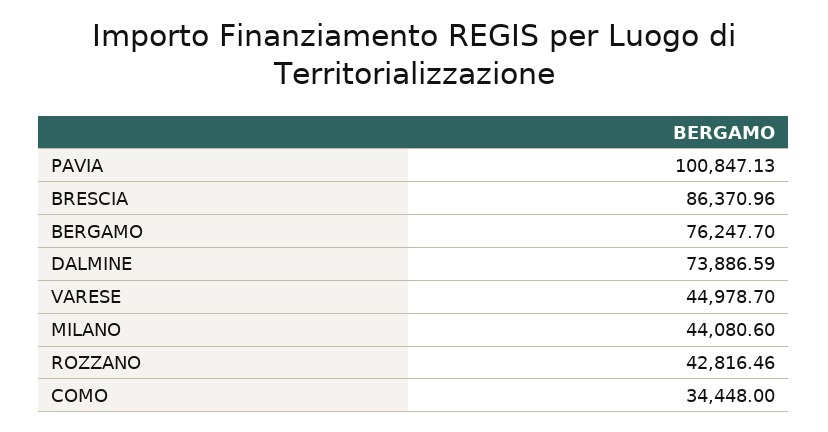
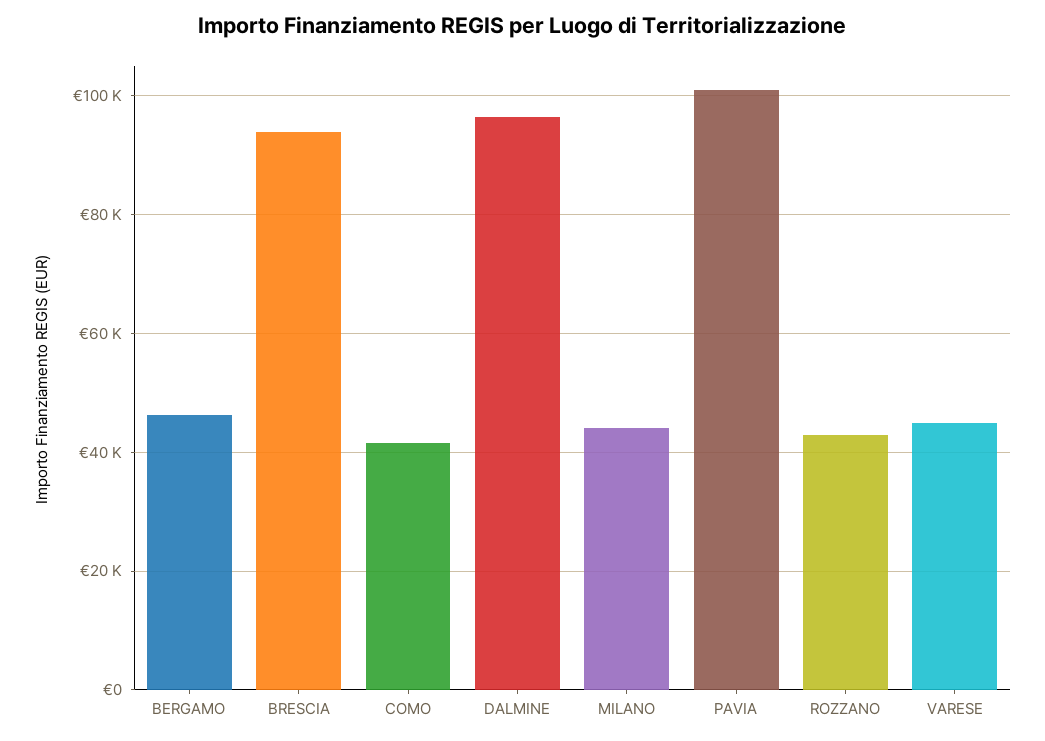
BRESCIA: 86370.96 -> 94000
BERGAMO: 76247.7 -> 46000
DALMINE: 73886.59 -> 96000
COMO: 34448 -> 42000

